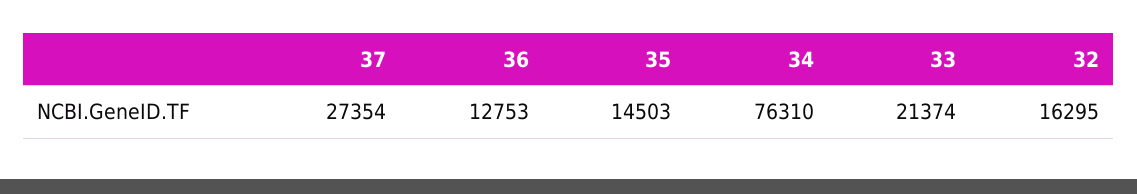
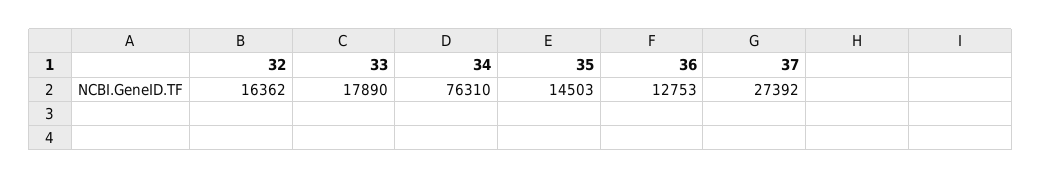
37: 27354 -> 27392
33: 21374 -> 17890
32: 16295 -> 16362

